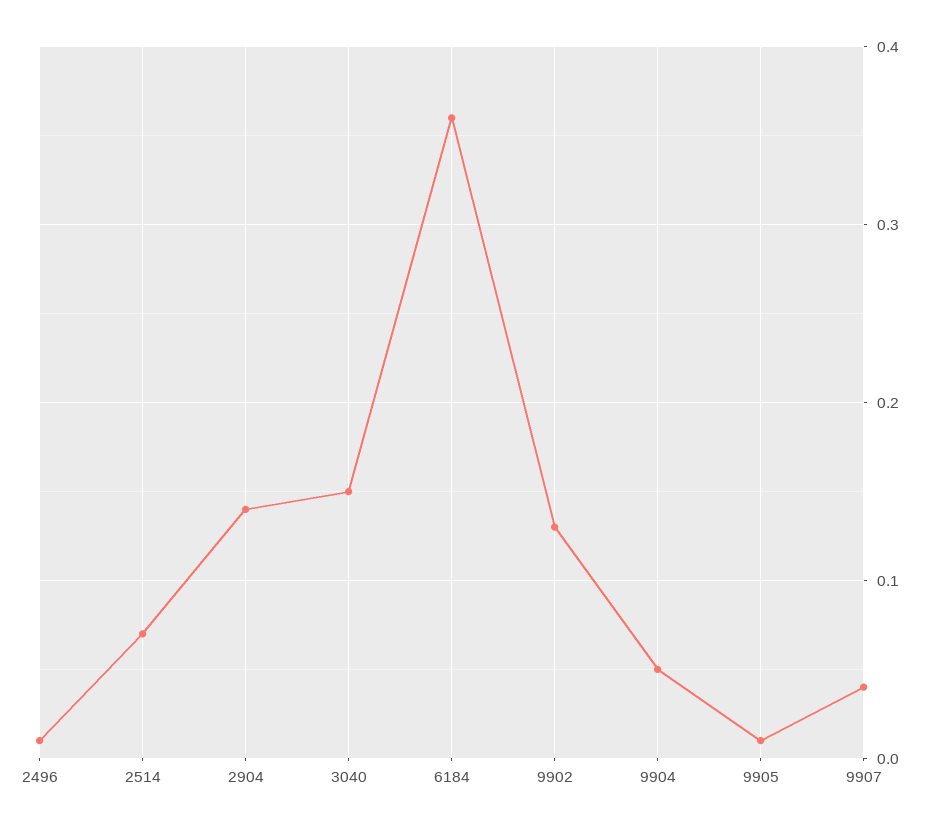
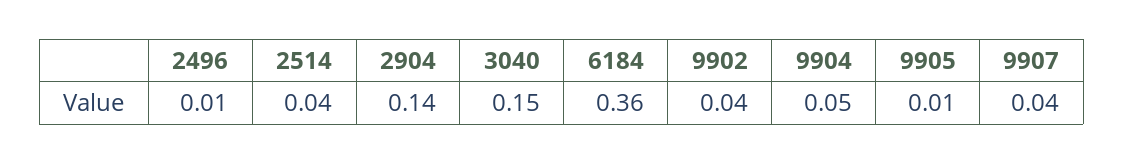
2514: 0.07 -> 0.04
9902: 0.13 -> 0.04

